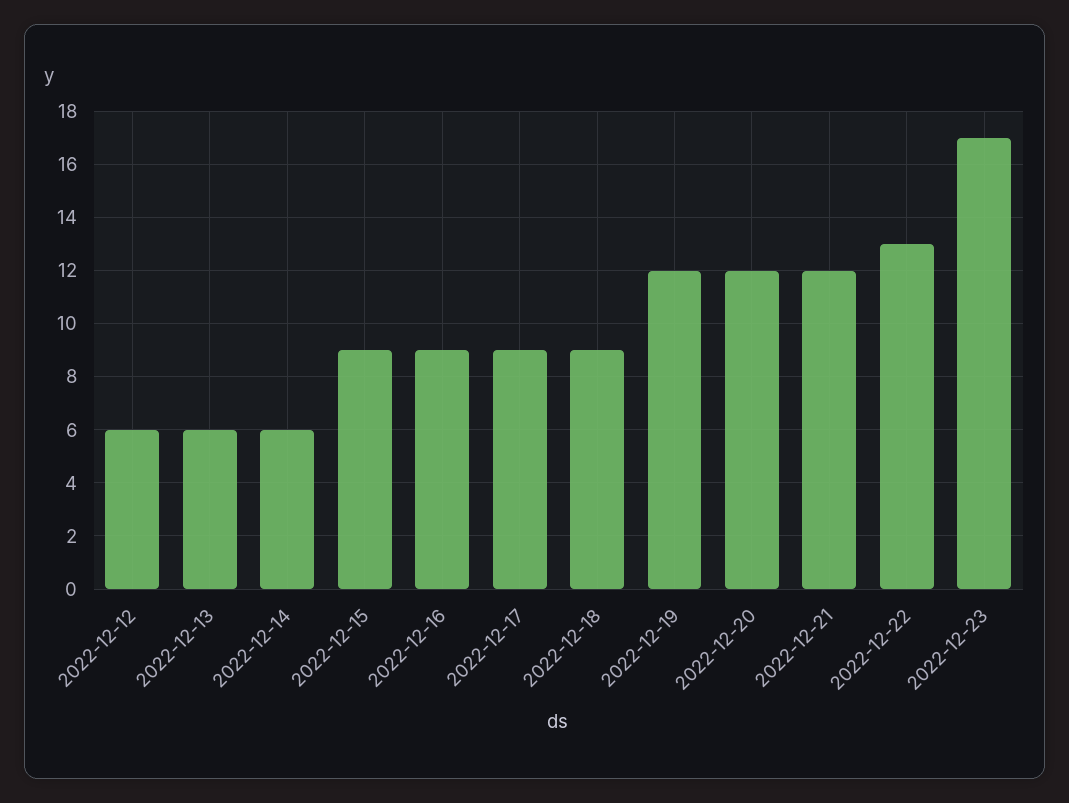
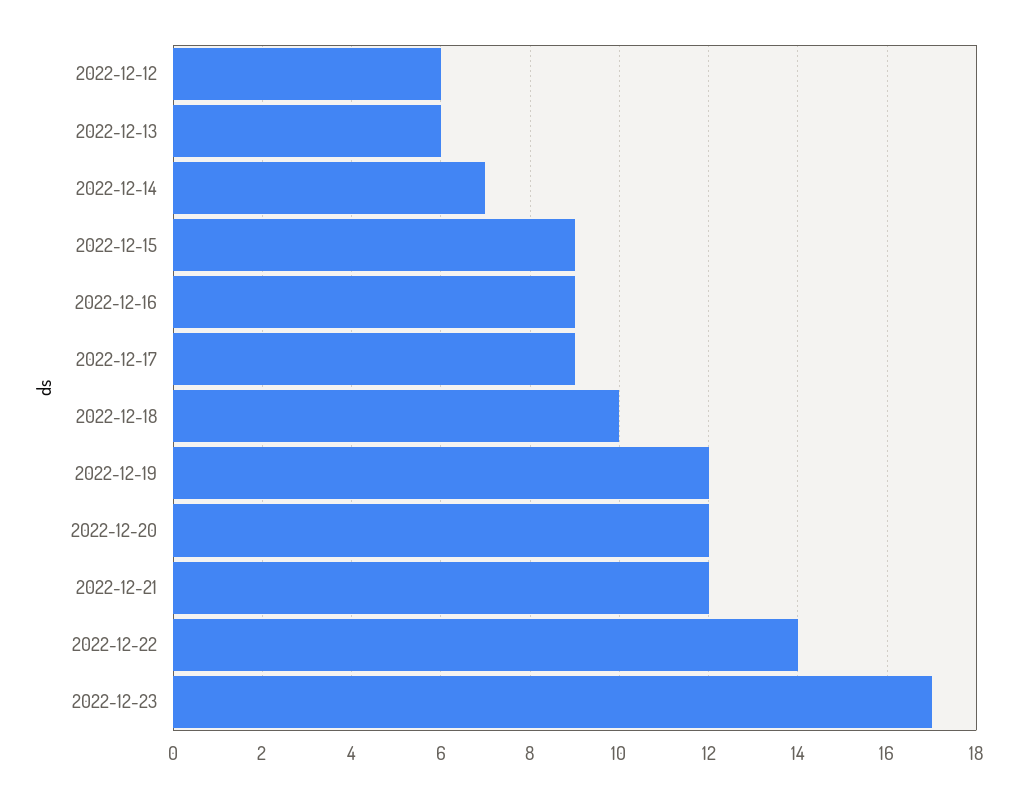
2022-12-14: 6 -> 7
2022-12-18: 9 -> 10
2022-12-22: 13 -> 14

